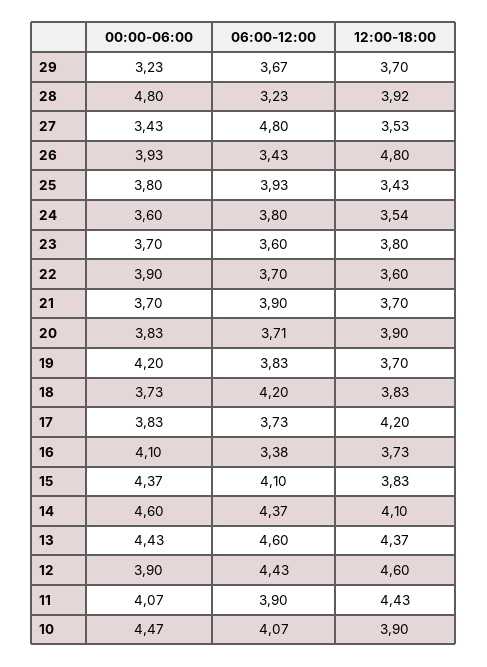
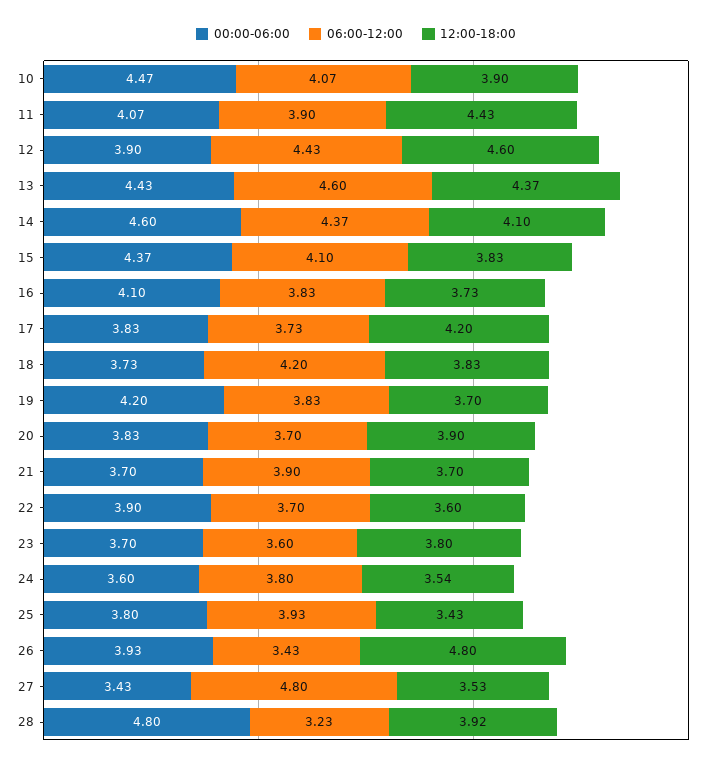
00:00-06:00, 29: 3.23 -> none
06:00-12:00, 29: 3.67 -> none
12:00-18:00, 29: 3.7 -> none
06:00-12:00, 20: 3.71 -> 3.7
06:00-12:00, 16: 3.38 -> 3.83

